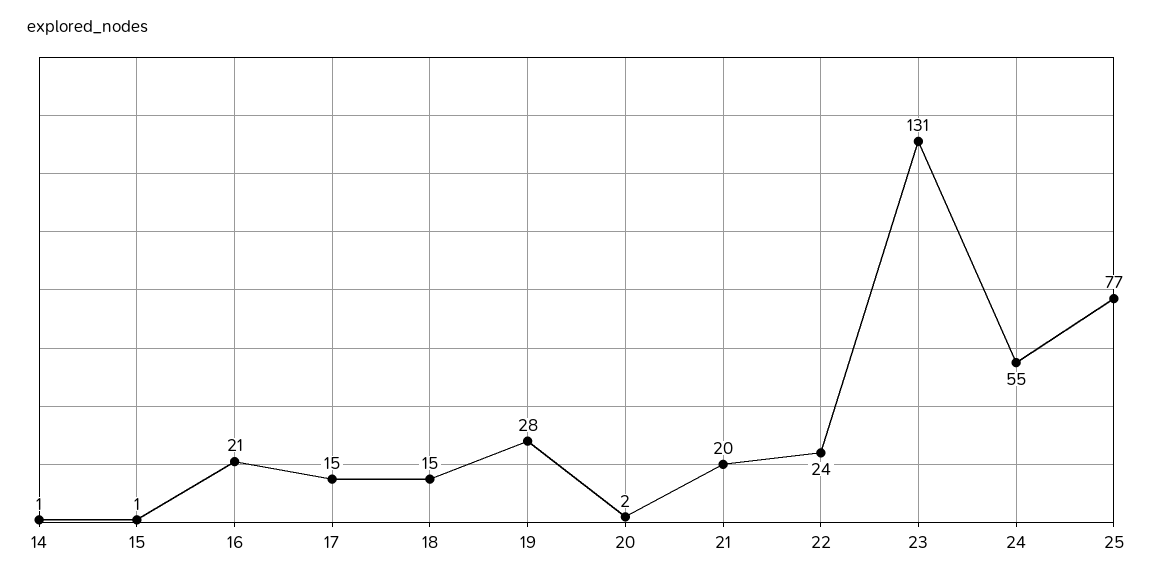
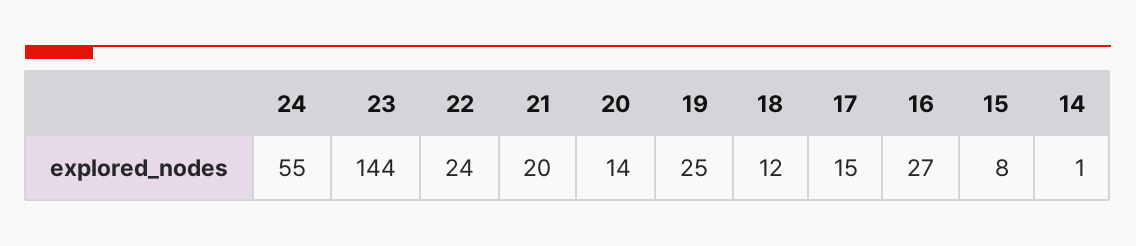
15: 1 -> 8
16: 21 -> 27
18: 15 -> 12
19: 28 -> 25
20: 2 -> 14
23: 131 -> 144
25: 77 -> none

